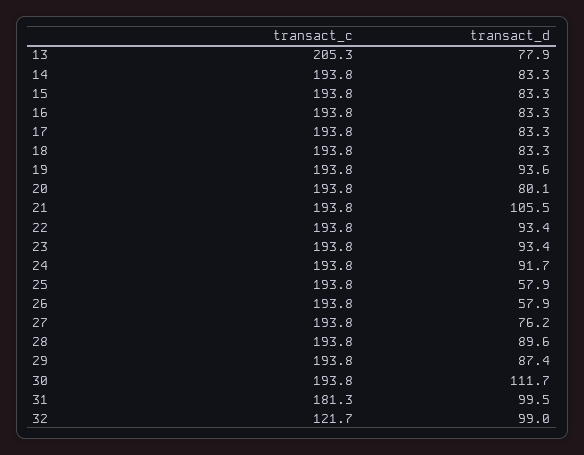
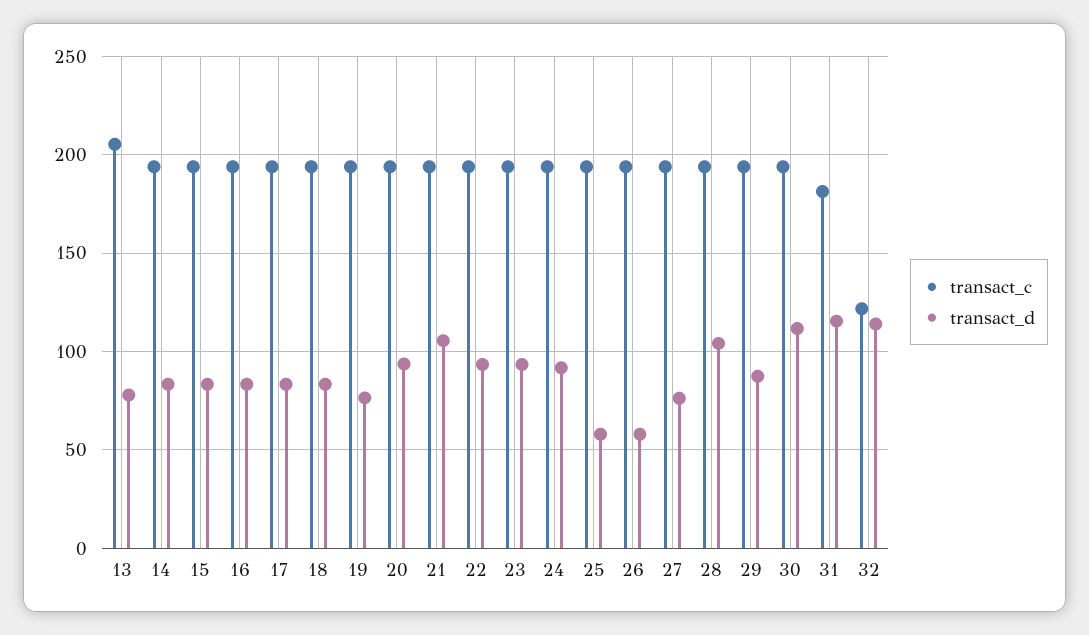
transact_d, 19: 93.6 -> 75
transact_d, 20: 80.1 -> 95
transact_d, 28: 89.6 -> 105
transact_d, 31: 99.5 -> 115
transact_d, 32: 99 -> 115

